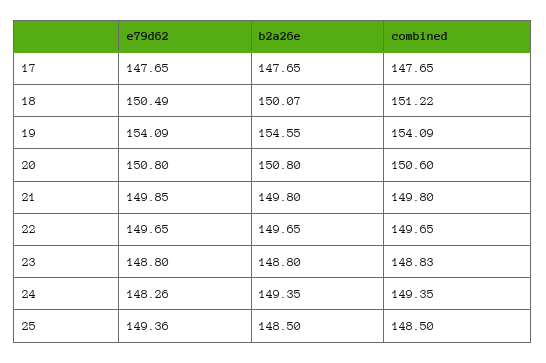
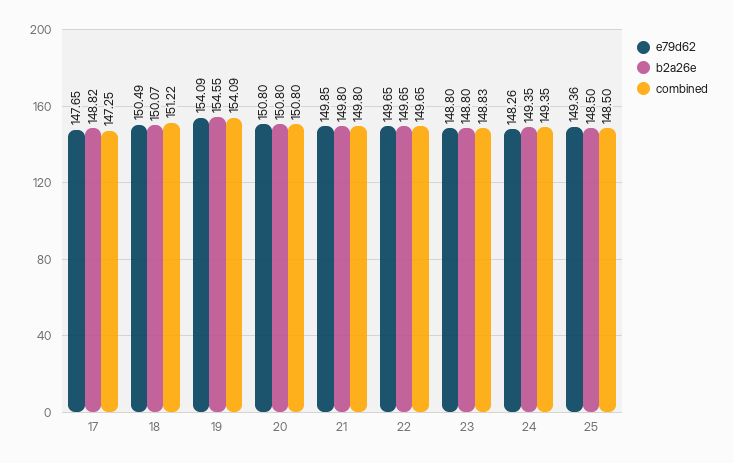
b2a26e, 17: 147.65 -> 148.82
combined, 17: 147.65 -> 147.25
combined, 20: 150.6 -> 150.8

